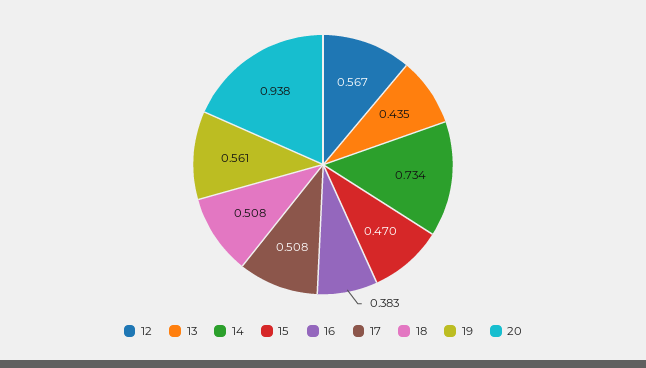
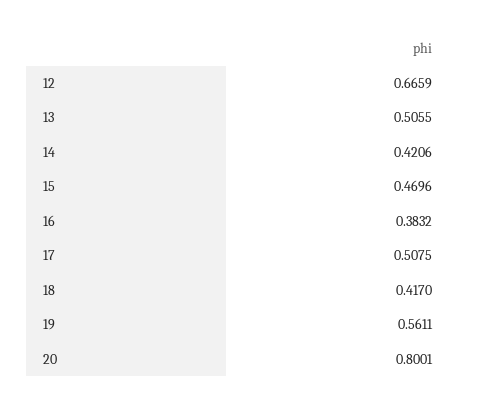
12: 0.567 -> 0.6659
13: 0.435 -> 0.5055
14: 0.734 -> 0.4206
18: 0.508 -> 0.417
20: 0.938 -> 0.8001

